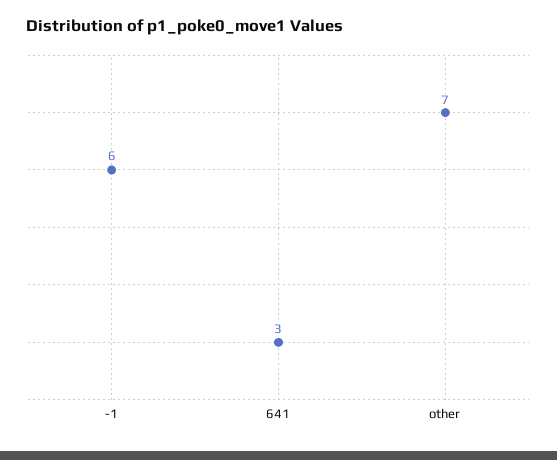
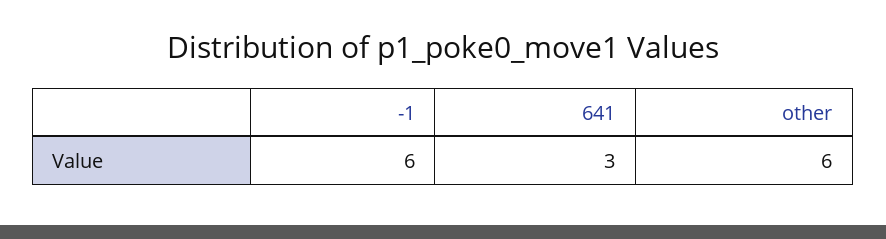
other: 7 -> 6

